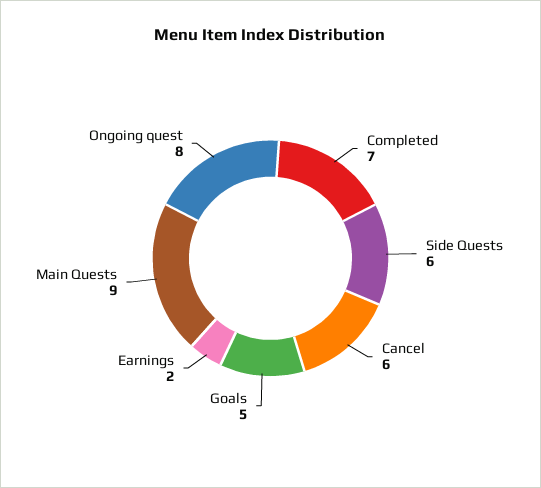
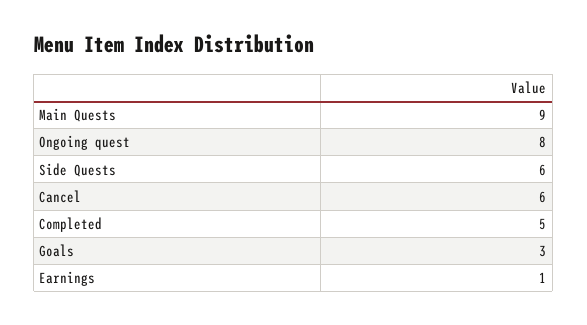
Completed: 7 -> 5
Goals: 5 -> 3
Earnings: 2 -> 1

